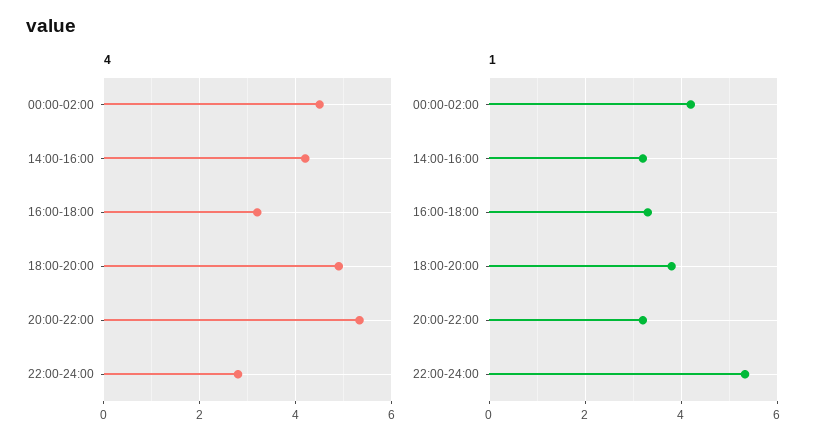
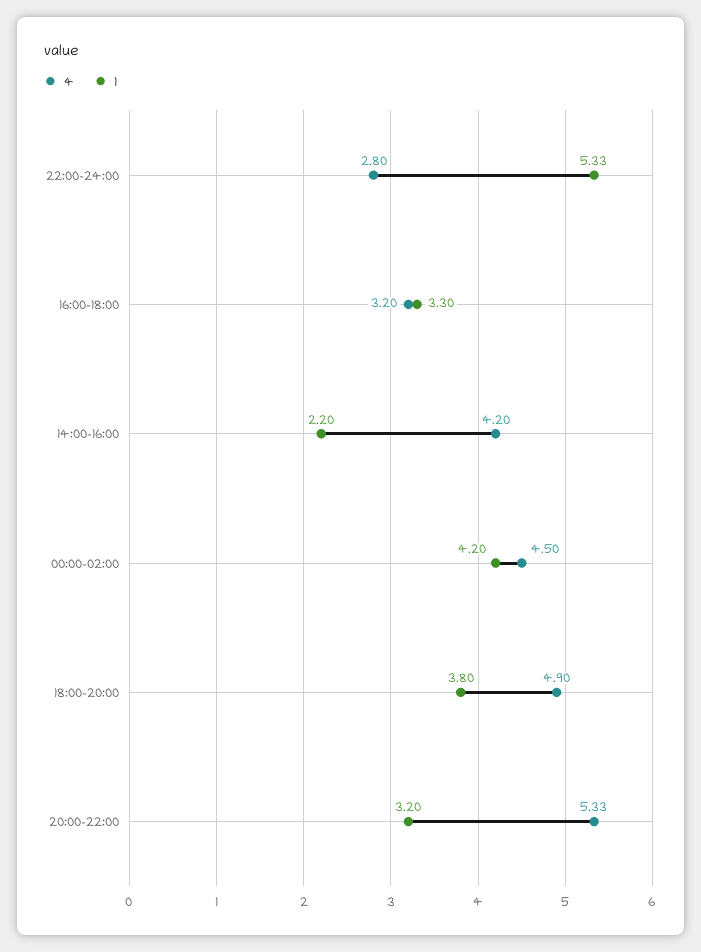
1, 14:00-16:00: 3.2 -> 2.2

